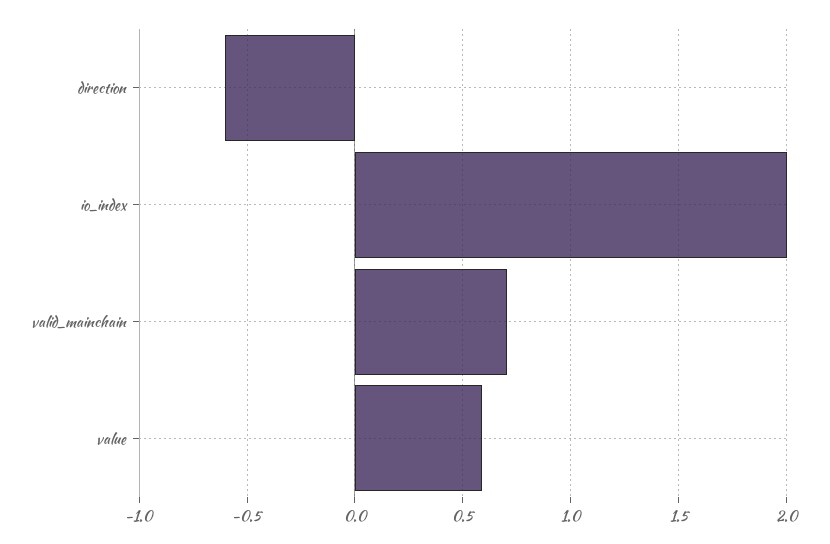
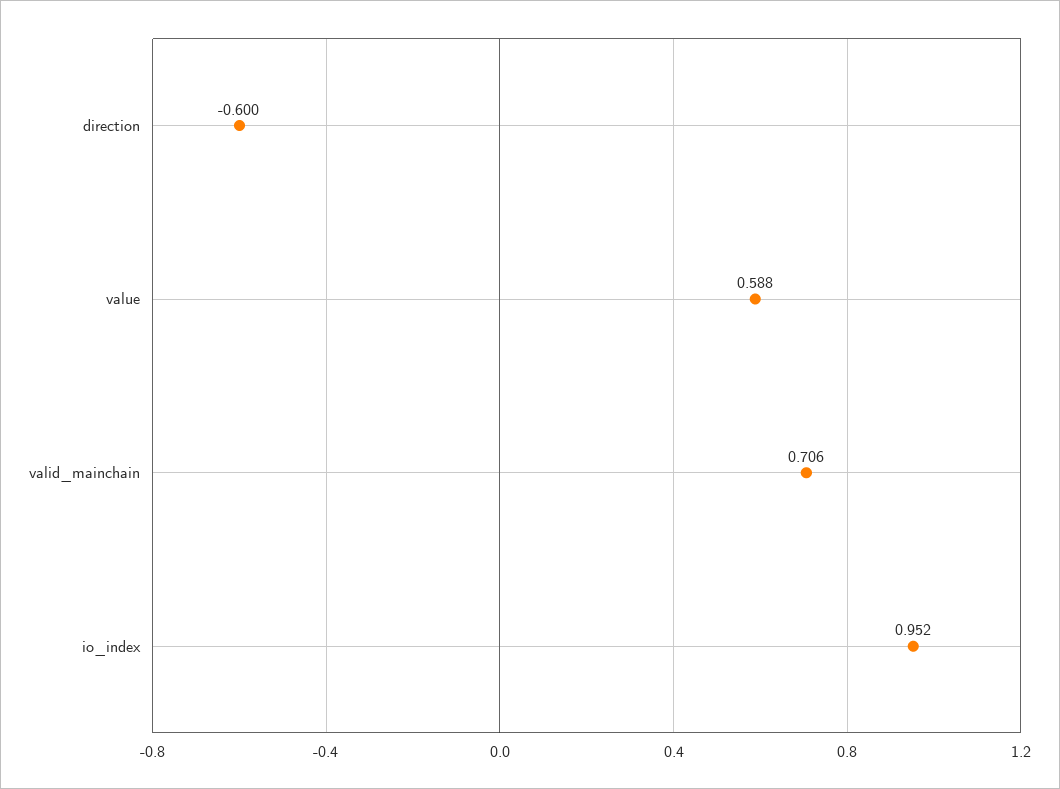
io_index: 2 -> 0.952

